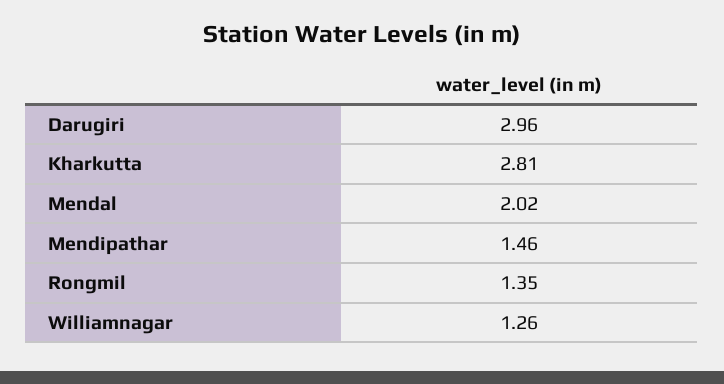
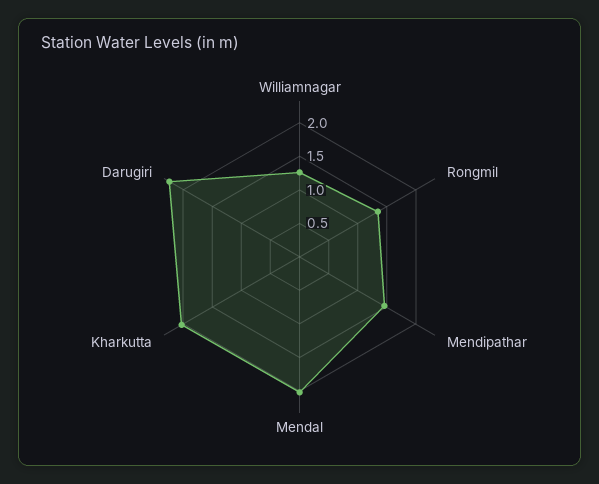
Darugiri: 2.96 -> 2.25
Kharkutta: 2.81 -> 2

